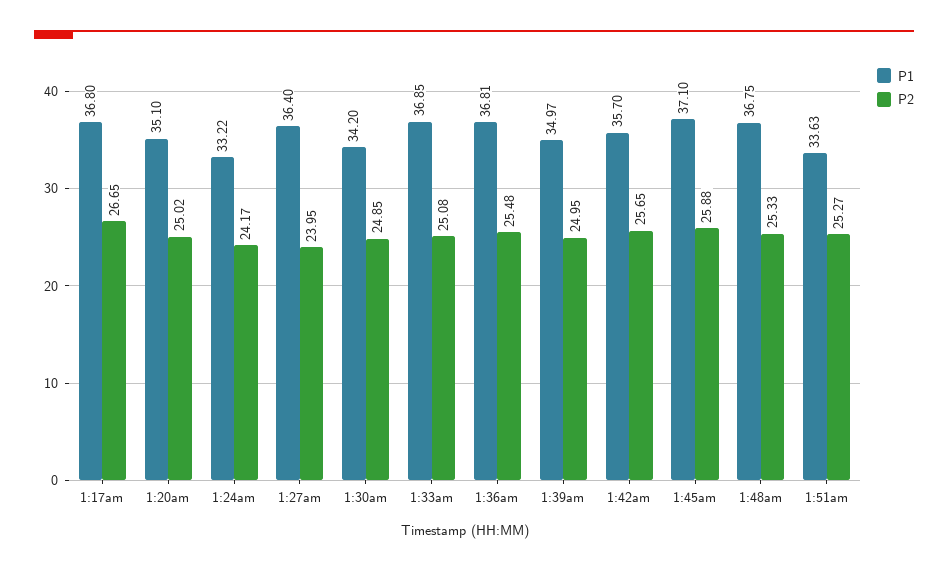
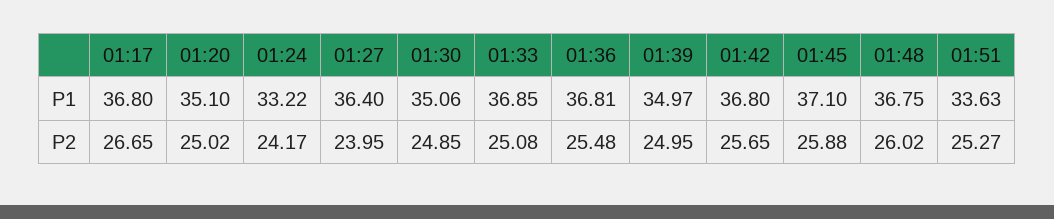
P1, 1:30am: 34.2 -> 35.06
P1, 1:42am: 35.7 -> 36.8
P2, 1:48am: 25.33 -> 26.02

